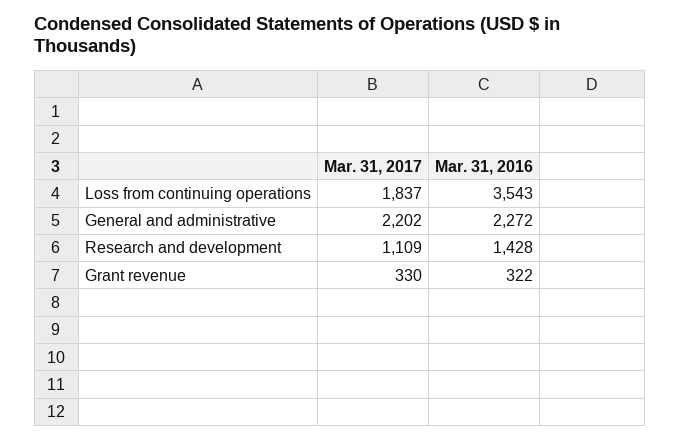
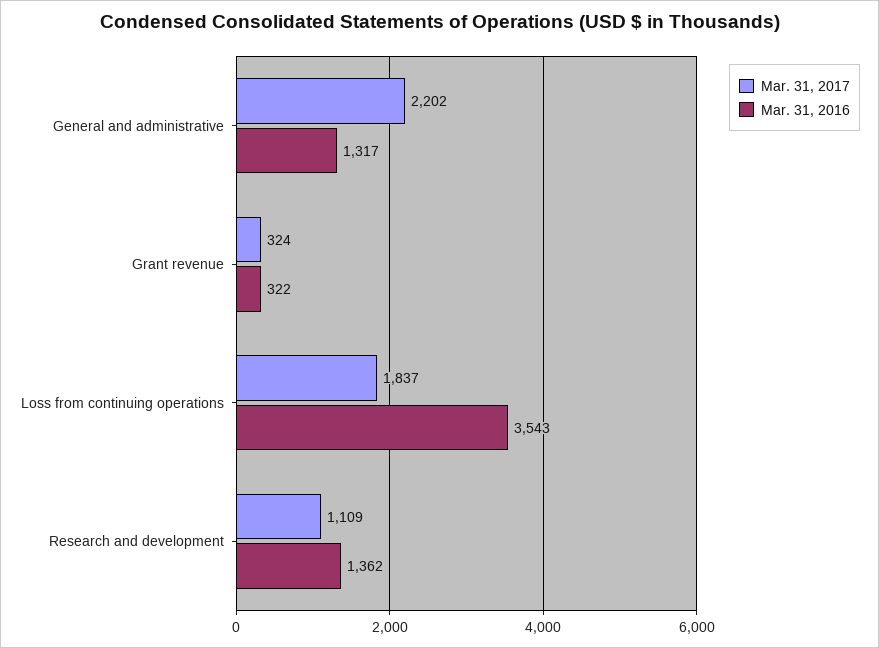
Mar. 31, 2016, General and administrative: 2272 -> 1317
Mar. 31, 2016, Research and development: 1428 -> 1362
Mar. 31, 2017, Grant revenue: 330 -> 324

